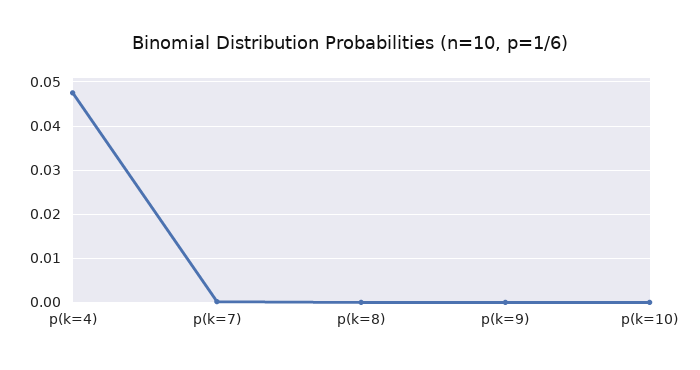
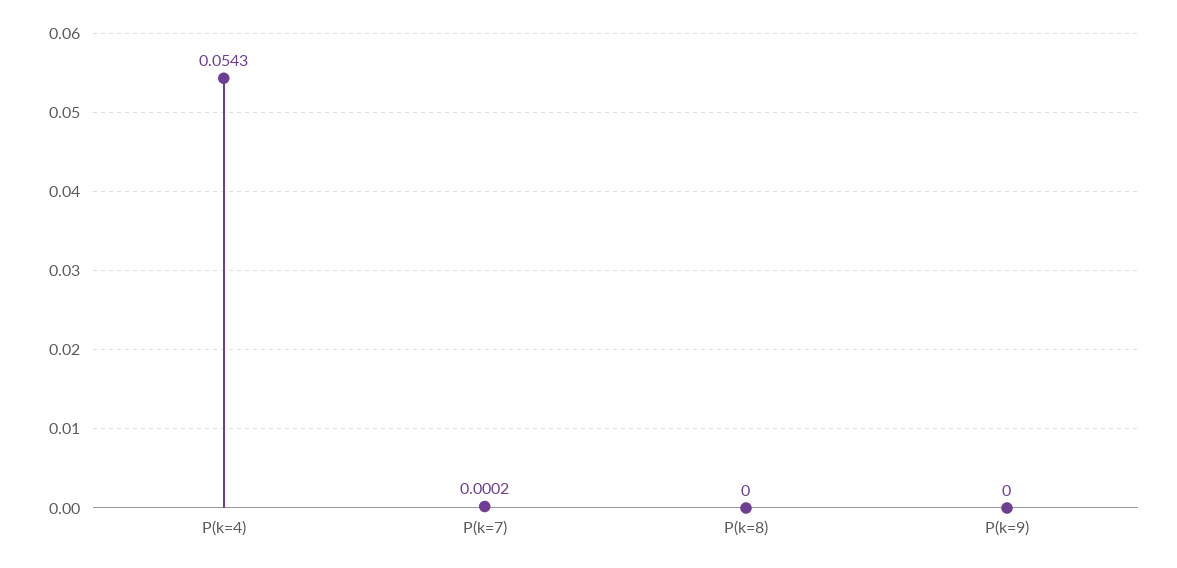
p(k=4): 0.048 -> 0.0543
p(k=10): 0 -> none

